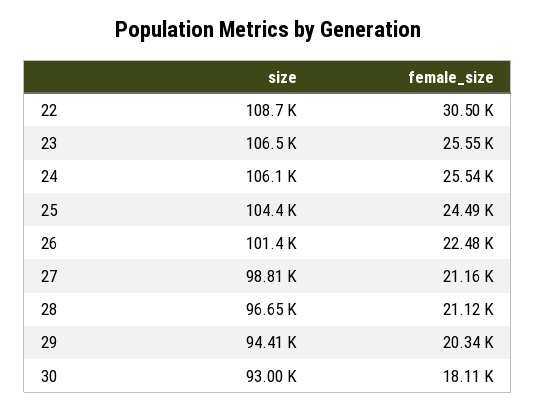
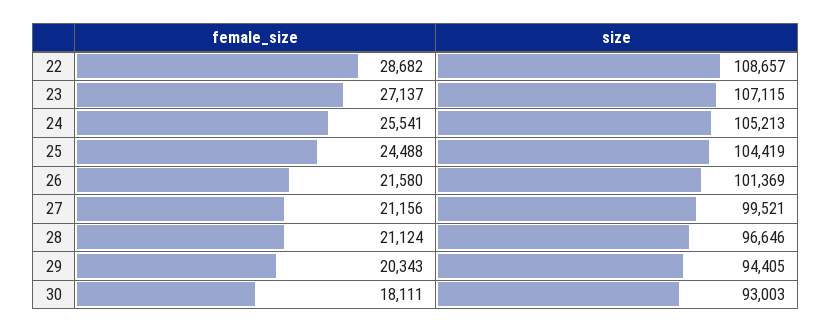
female_size, 22: 30500 -> 28682
size, 23: 106500 -> 107115
female_size, 23: 25550 -> 27137
size, 24: 106100 -> 105213
female_size, 26: 22480 -> 21580
size, 27: 98810 -> 99521

